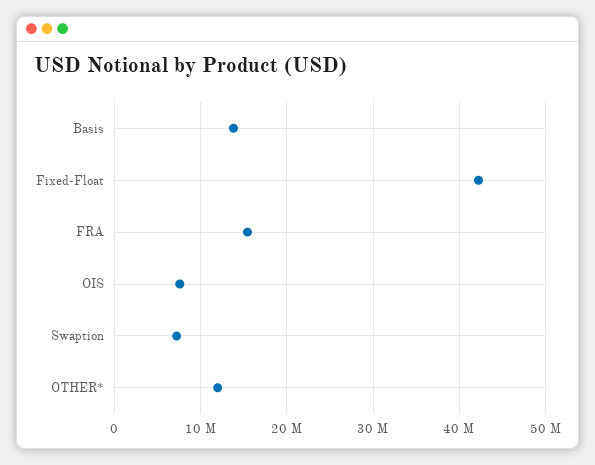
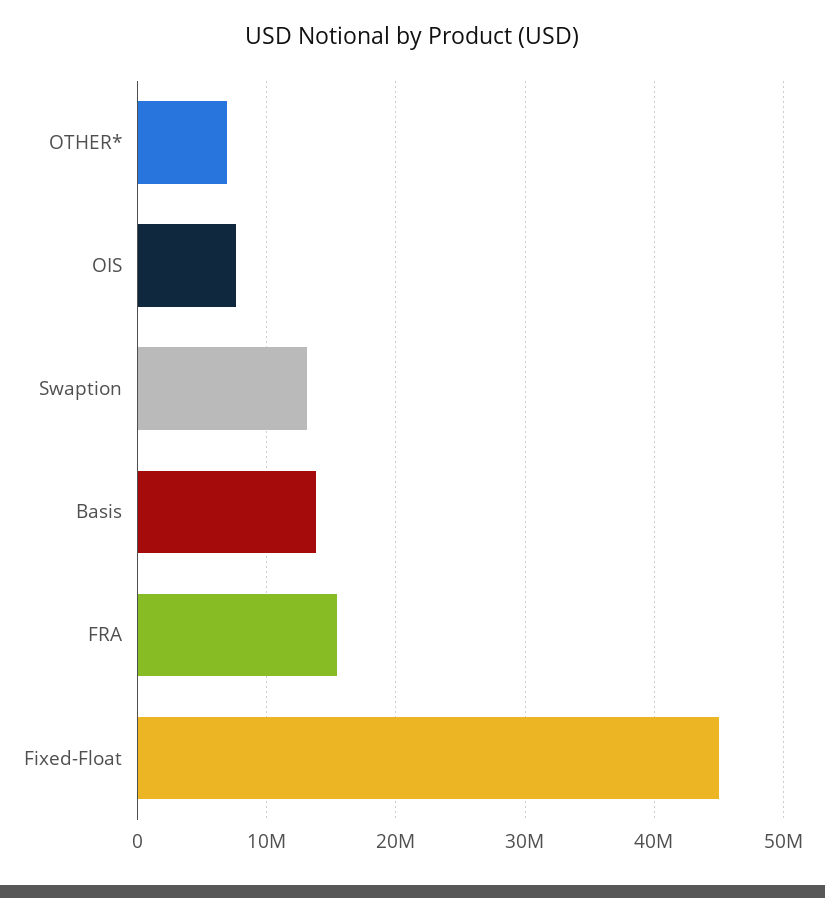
Fixed-Float: 42000000 -> 45000000
Swaption: 7000000 -> 13000000
OTHER*: 12000000 -> 7000000

